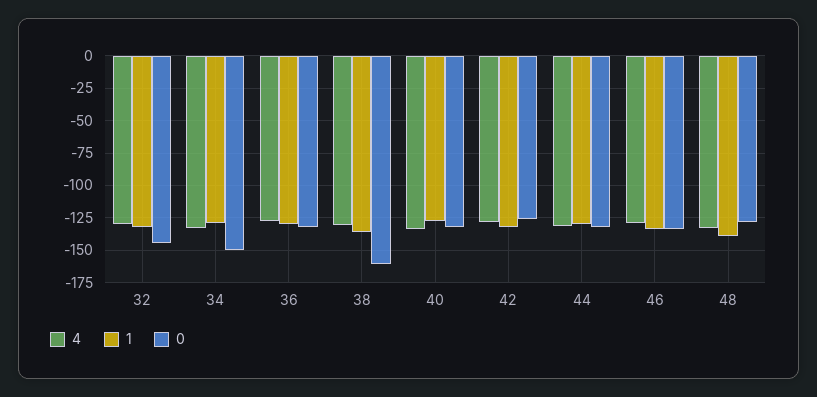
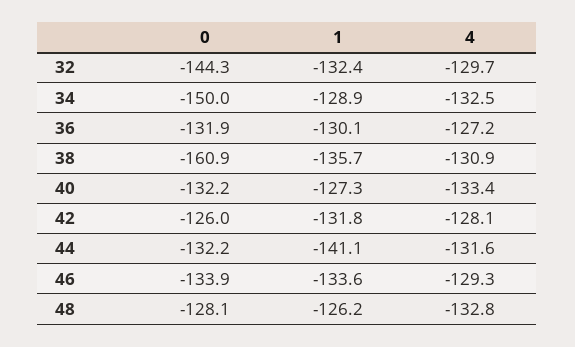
1, 44: -130 -> -141.1
1, 48: -140 -> -126.2

